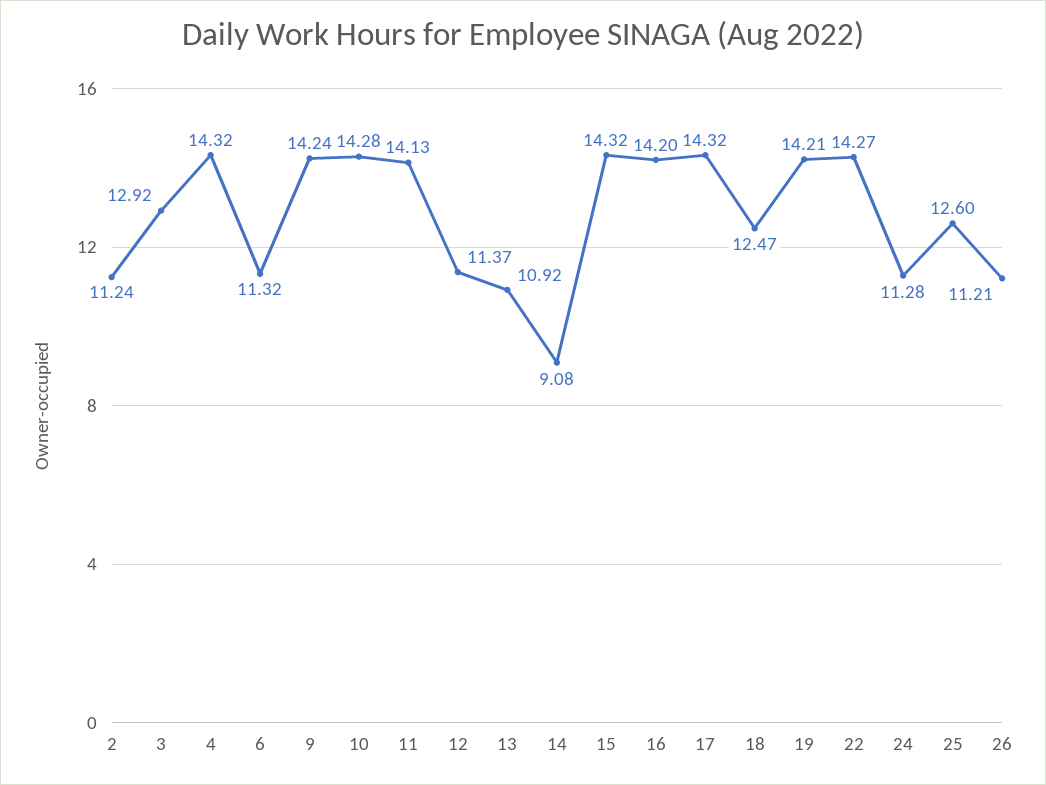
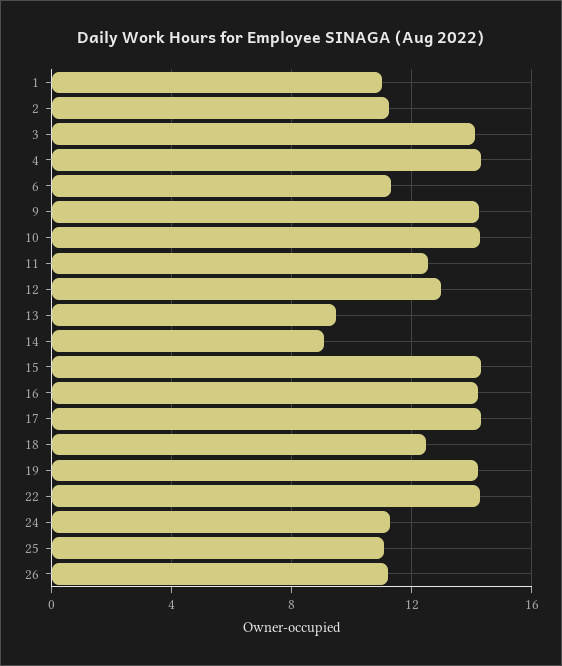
3: 12.92 -> 14
11: 14.13 -> 12.5
12: 11.37 -> 13
13: 10.92 -> 9.5
25: 12.6 -> 11
1: none -> 11

